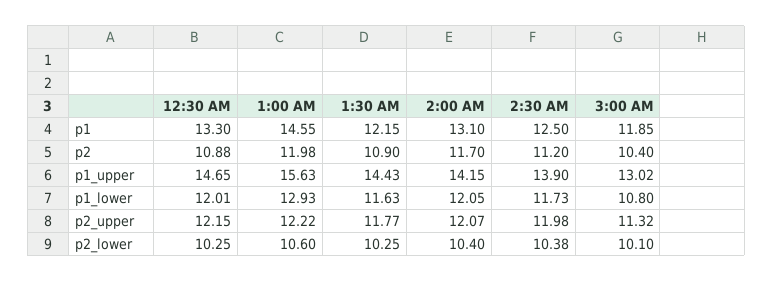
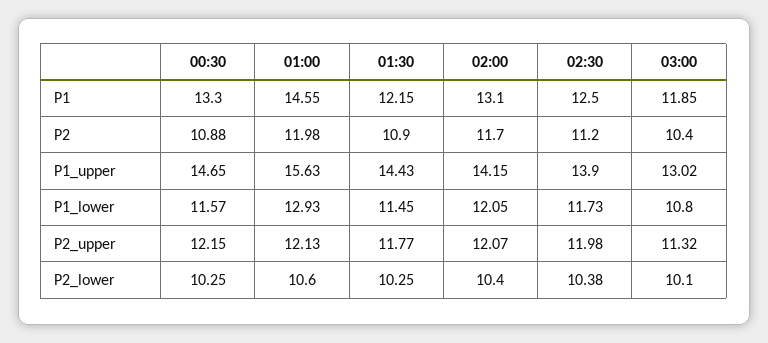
12:30 AM, p1_lower: 12.01 -> 11.57
1:30 AM, p1_lower: 11.63 -> 11.45
1:00 AM, p2_upper: 12.22 -> 12.13

